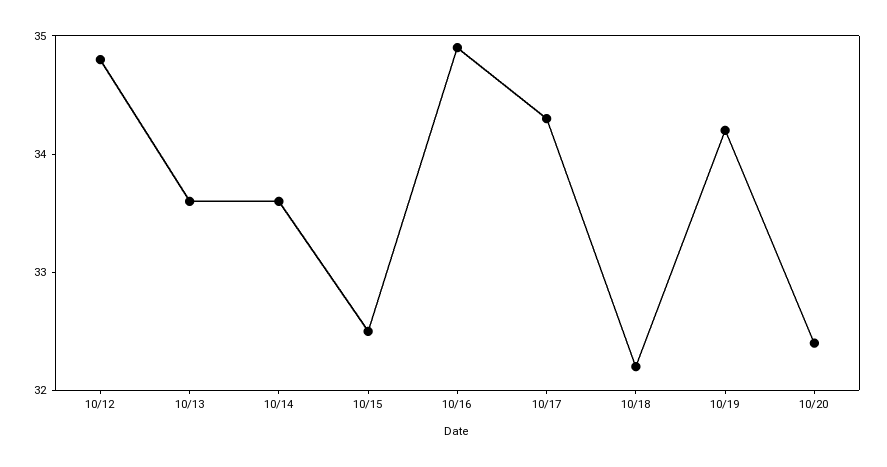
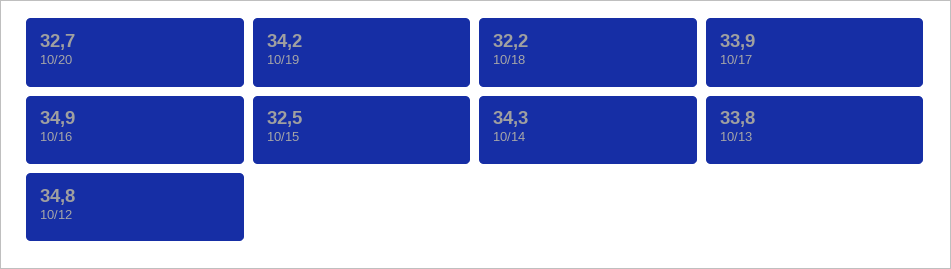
10/13: 33.6 -> 33.8
10/14: 33.6 -> 34.3
10/17: 34.3 -> 33.9
10/20: 32.4 -> 32.7

